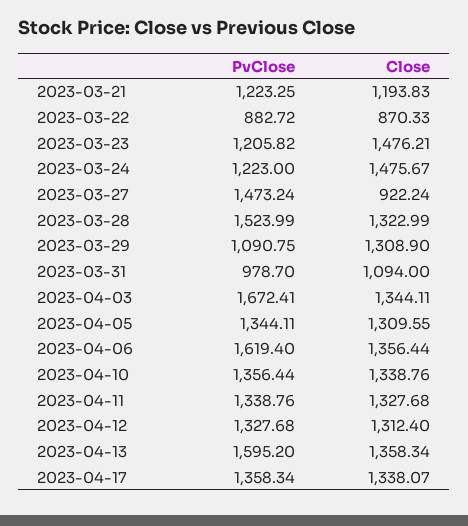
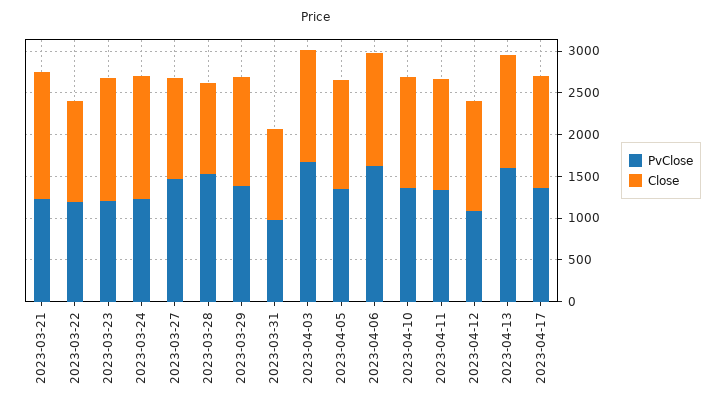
Close, 2023-03-21: 1193.83 -> 1500
PvClose, 2023-03-22: 882.72 -> 1200
Close, 2023-03-22: 870.33 -> 1200
Close, 2023-03-27: 922.24 -> 1200
Close, 2023-03-28: 1322.99 -> 1100
PvClose, 2023-03-29: 1090.75 -> 1400
PvClose, 2023-04-12: 1327.68 -> 1100

